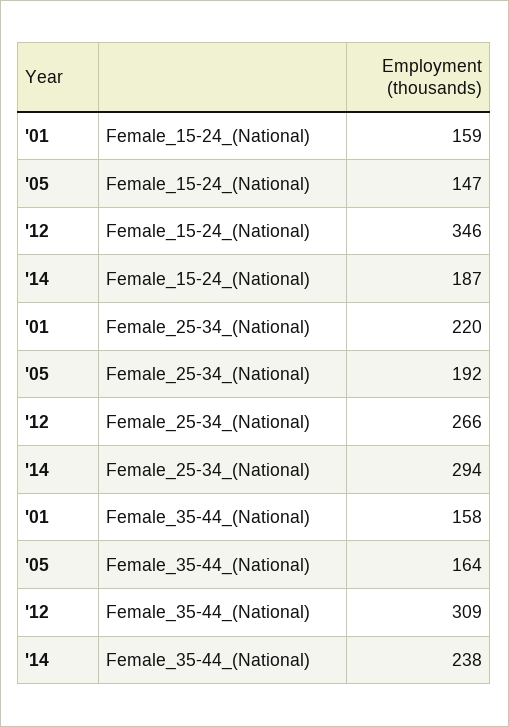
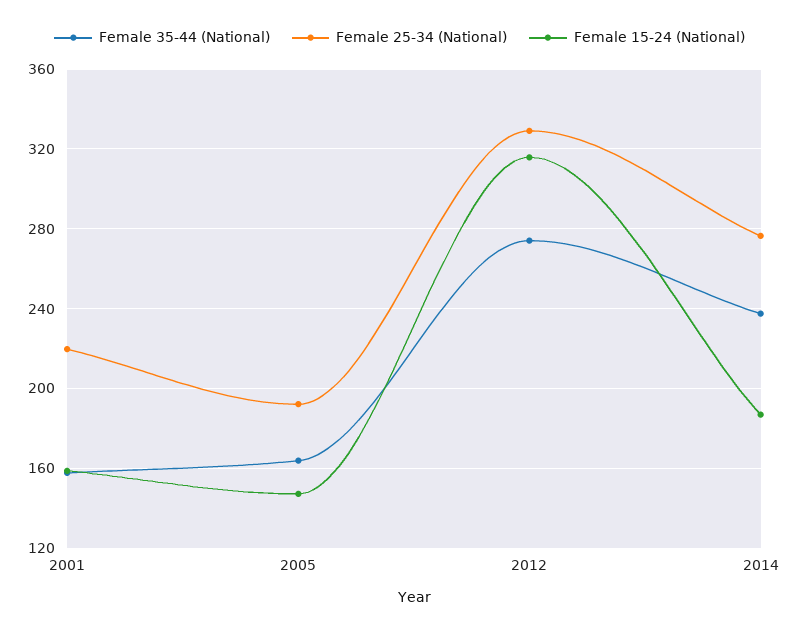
Female_15-24_(National), '12: 346 -> 315
Female_25-34_(National), '12: 266 -> 330
Female_25-34_(National), '14: 294 -> 275
Female_35-44_(National), '12: 309 -> 275

